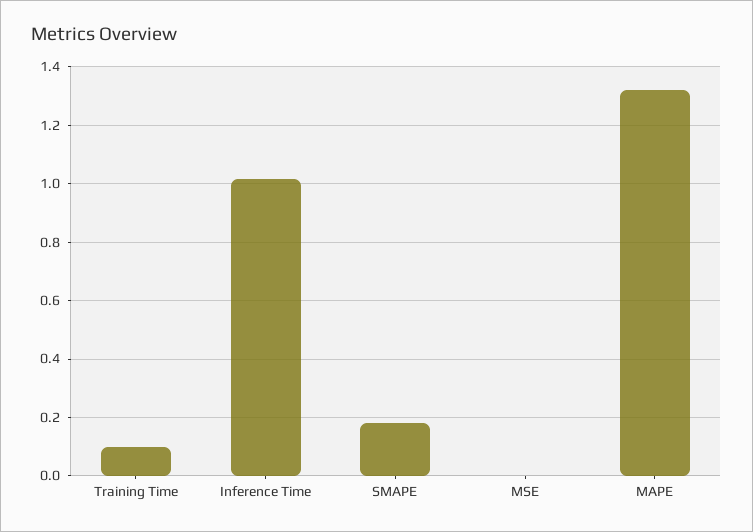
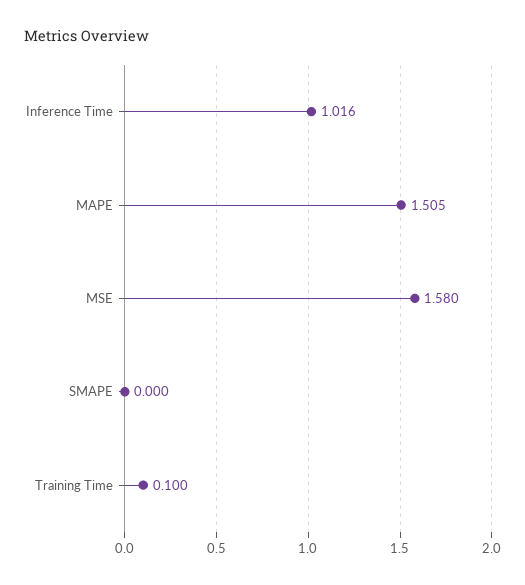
SMAPE: 0.175 -> 0
MSE: 0 -> 1.58
MAPE: 1.325 -> 1.505

